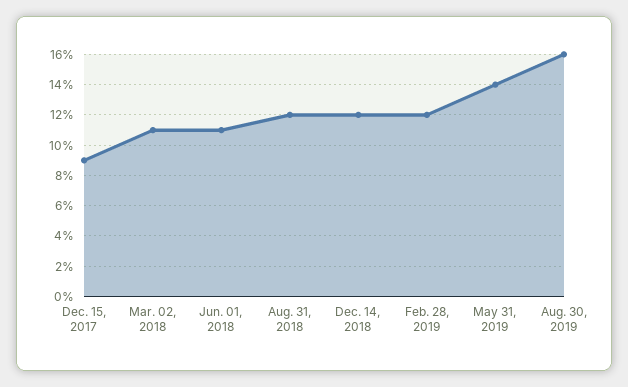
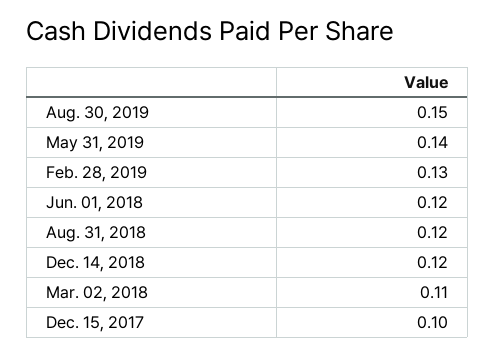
Dec. 15, 2017: 0.09 -> 0.1
Jun. 01, 2018: 0.11 -> 0.12
Feb. 28, 2019: 0.12 -> 0.13
Aug. 30, 2019: 0.16 -> 0.15

